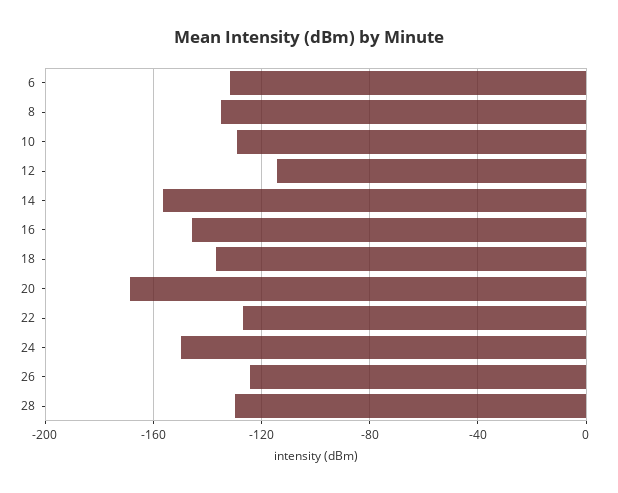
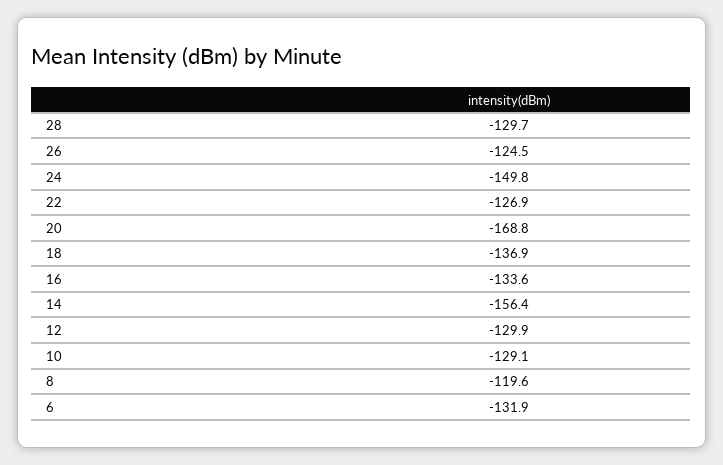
8: -135 -> -119.6
12: -115 -> -129.9
16: -145 -> -133.6

